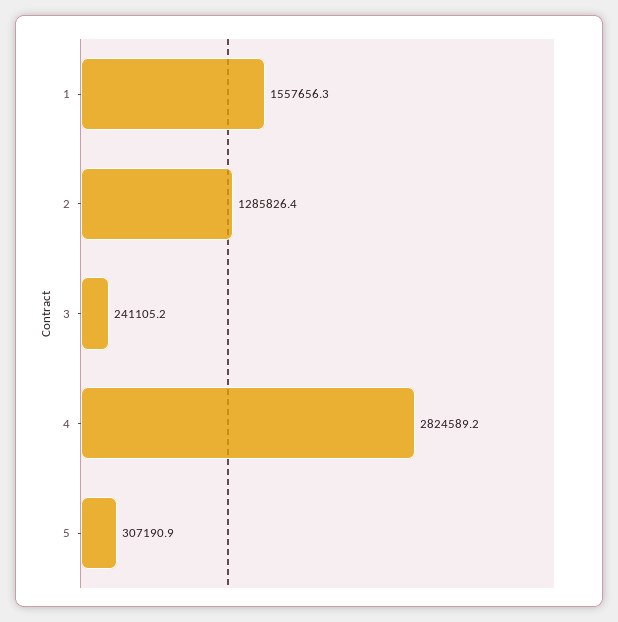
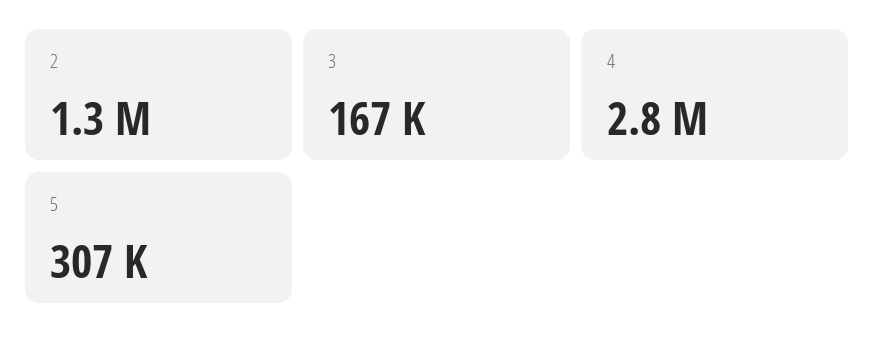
1: 1557656.3 -> none
3: 241105.2 -> 167000

